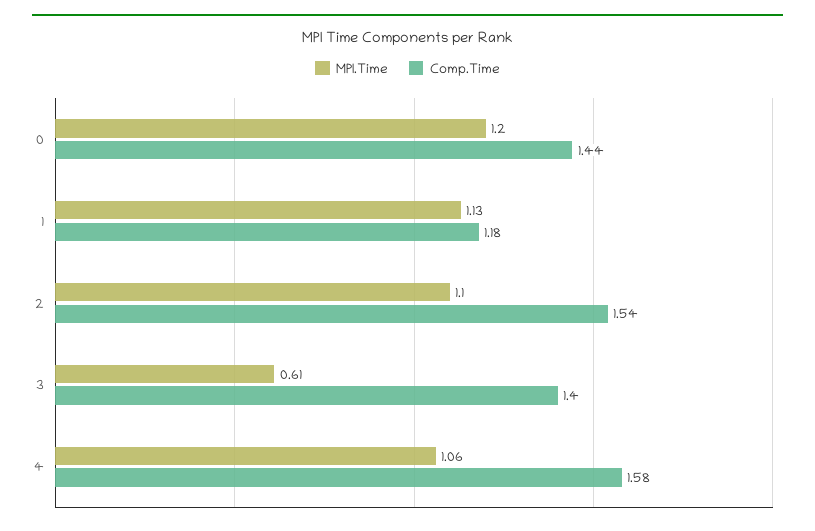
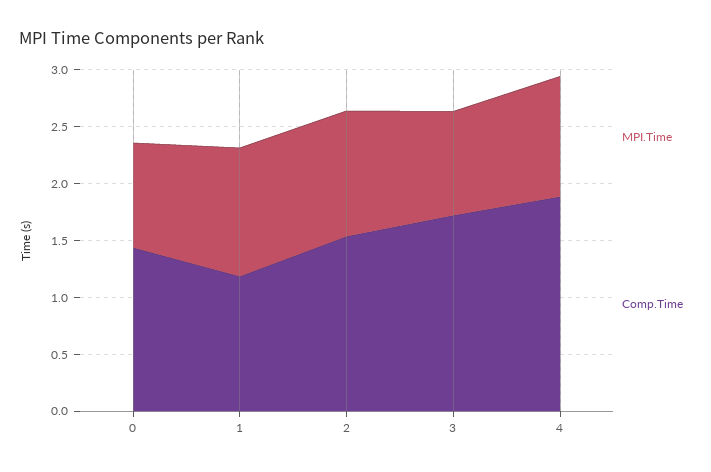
MPI.Time, 0: 1.2 -> 0.9
MPI.Time, 3: 0.61 -> 0.9
Comp.Time, 3: 1.4 -> 1.7
Comp.Time, 4: 1.58 -> 1.9

